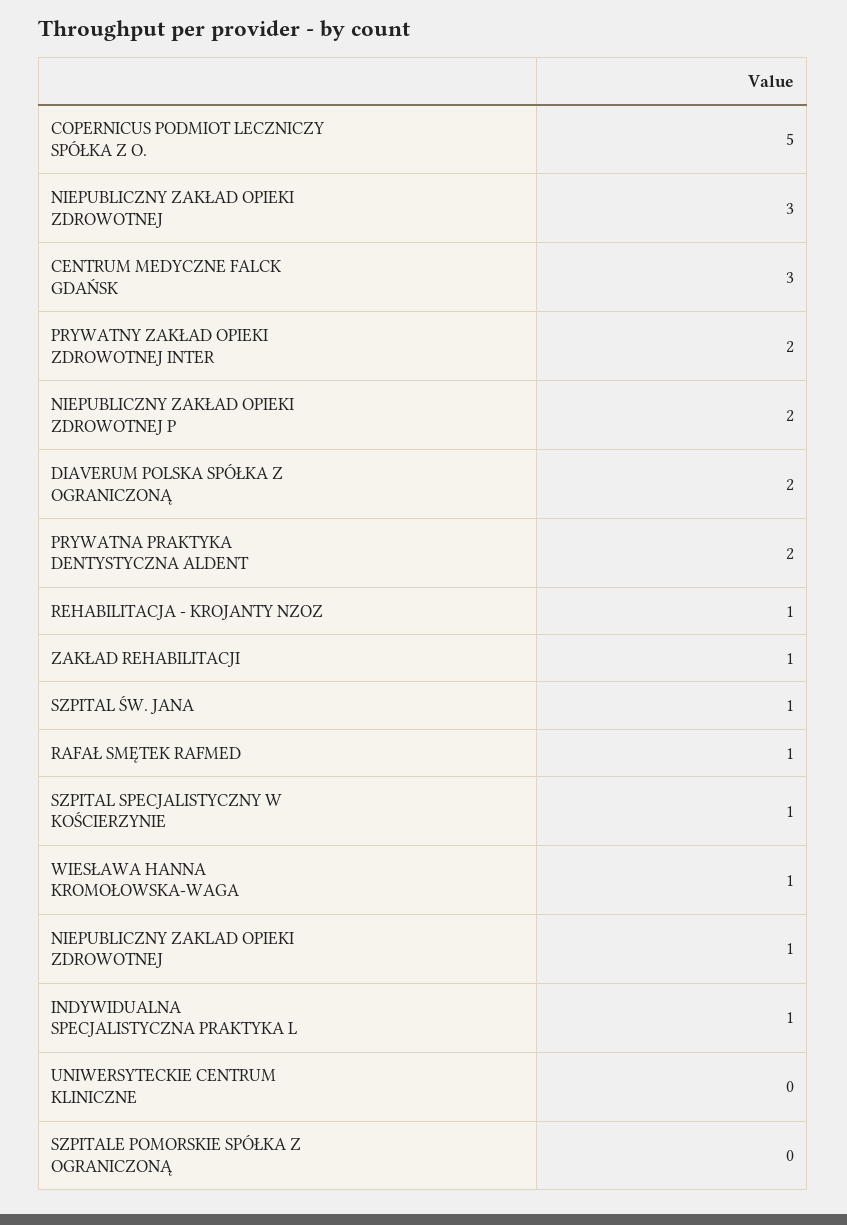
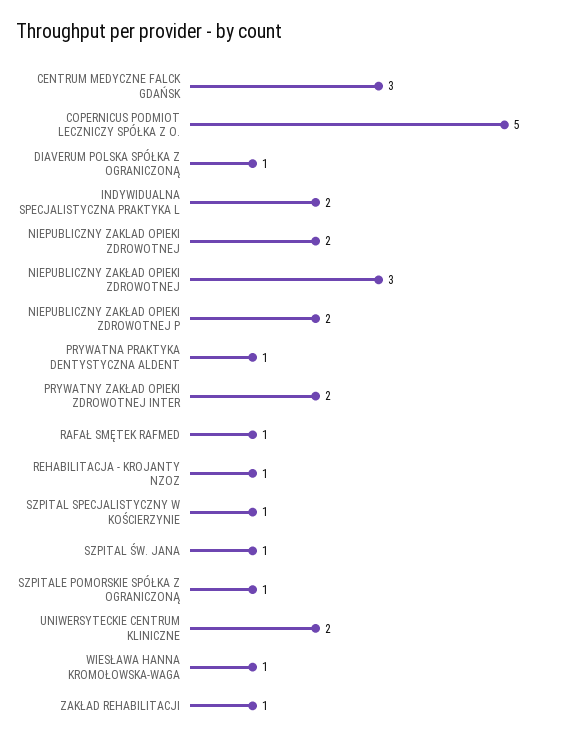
DIAVERUM POLSKA SPÓŁKA Z OGRANICZONĄ: 2 -> 1
PRYWATNA PRAKTYKA DENTYSTYCZNA ALDENT: 2 -> 1
NIEPUBLICZNY ZAKLAD OPIEKI ZDROWOTNEJ: 1 -> 2
INDYWIDUALNA SPECJALISTYCZNA PRAKTYKA L: 1 -> 2
UNIWERSYTECKIE CENTRUM KLINICZNE: 0 -> 2
SZPITALE POMORSKIE SPÓŁKA Z OGRANICZONĄ: 0 -> 1

